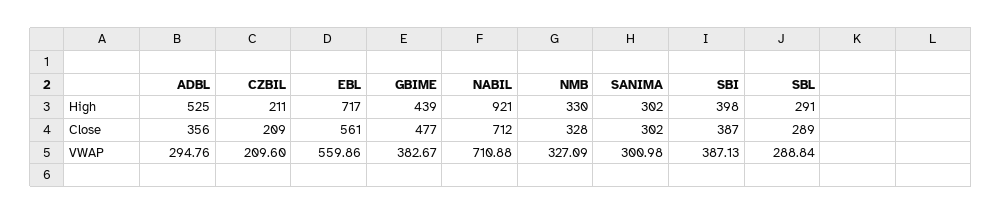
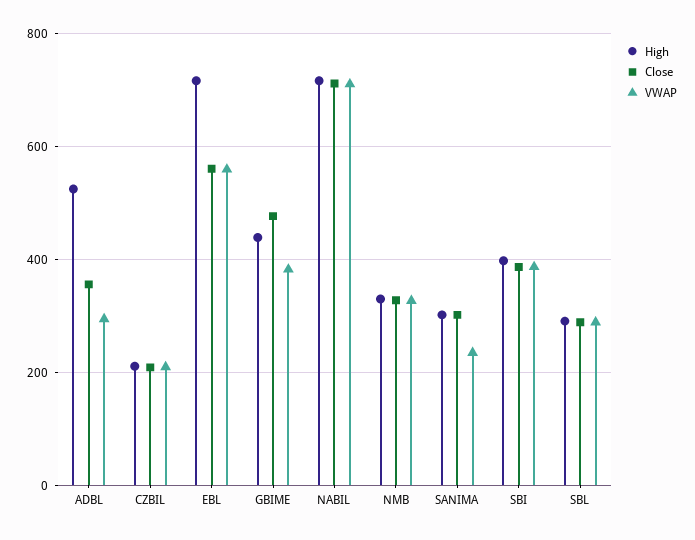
High, NABIL: 921 -> 720
VWAP, SANIMA: 300.98 -> 240

